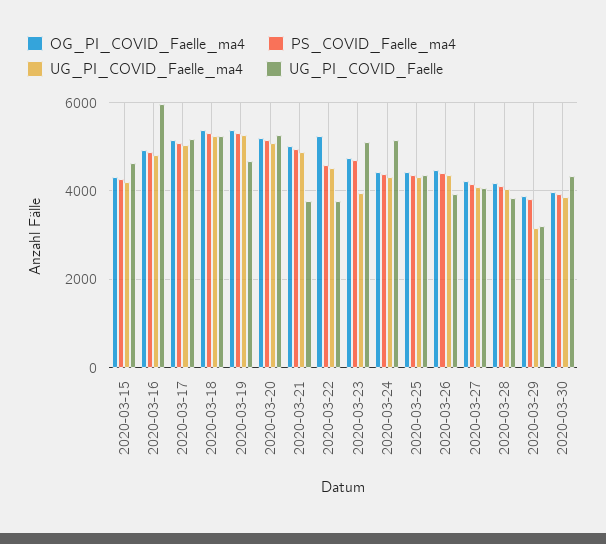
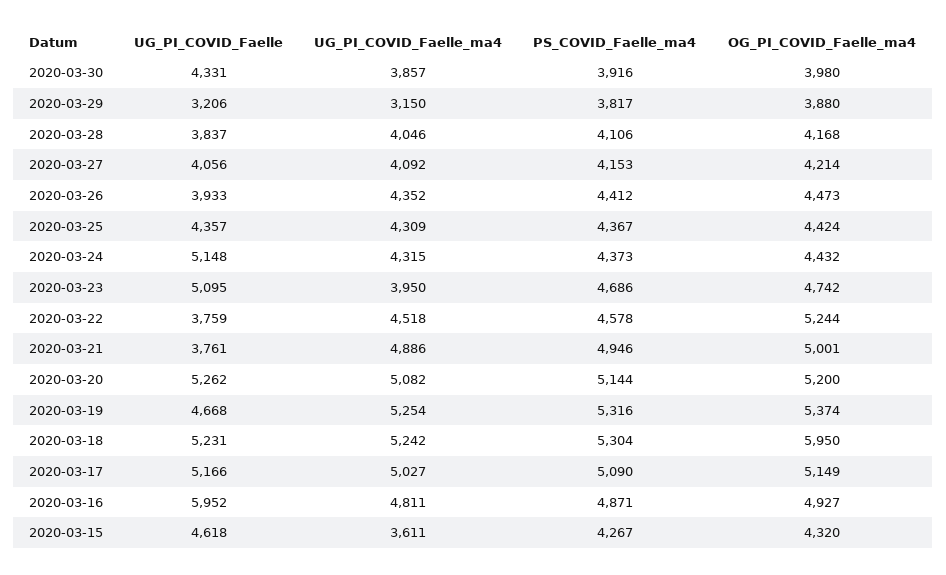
UG_PI_COVID_Faelle_ma4, 2020-03-15: 4200 -> 3611
OG_PI_COVID_Faelle_ma4, 2020-03-18: 5400 -> 5950

